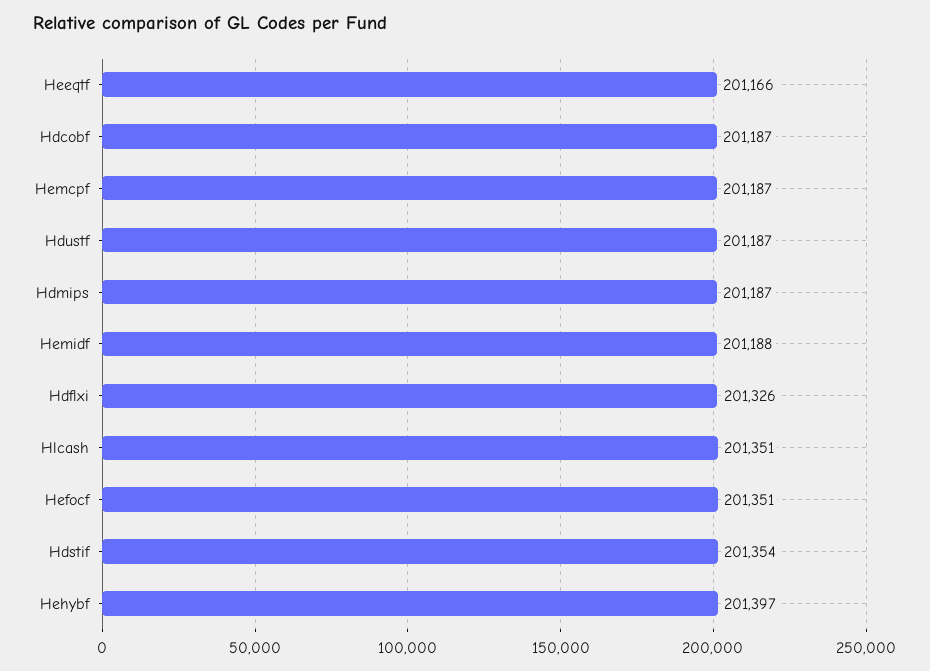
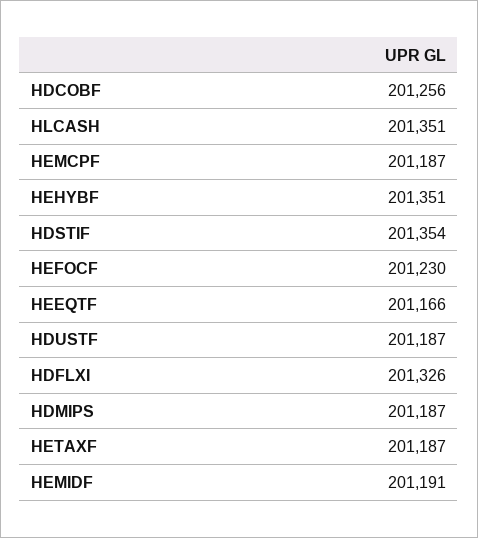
Hdcobf: 201187 -> 201256
Hemidf: 201188 -> 201191
Hefocf: 201351 -> 201230
Hehybf: 201397 -> 201351
HETAXF: none -> 201187

